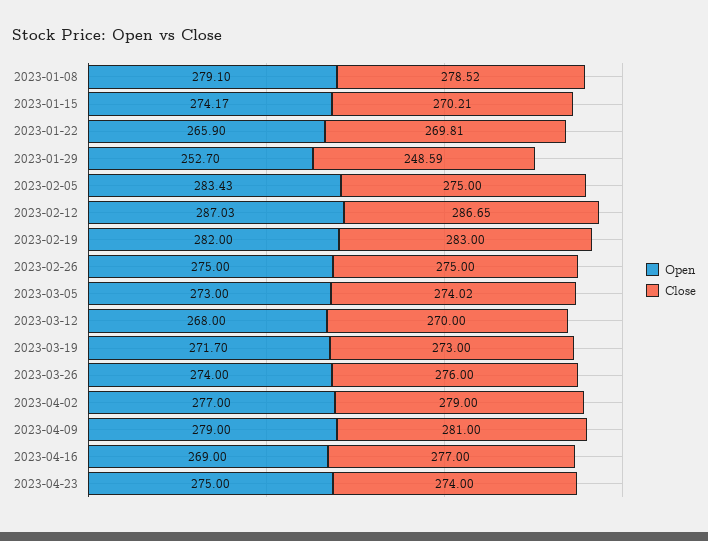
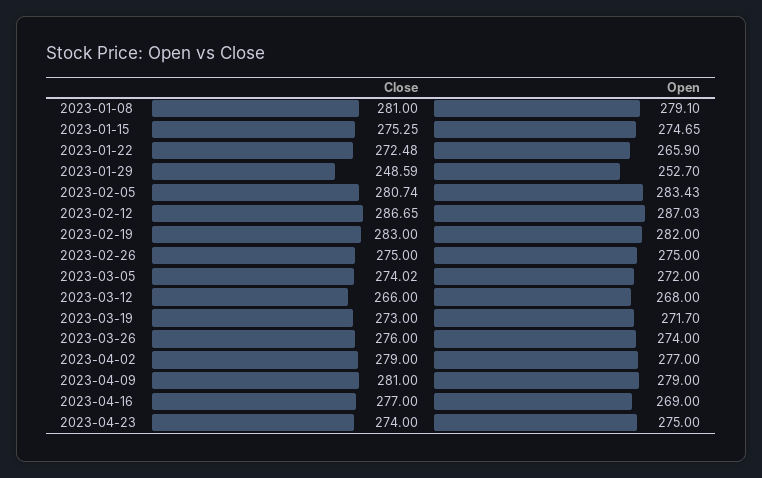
Close, 2023-01-08: 278.52 -> 281
Open, 2023-01-15: 274.17 -> 274.65
Close, 2023-01-15: 270.21 -> 275.25
Close, 2023-01-22: 269.81 -> 272.48
Close, 2023-02-05: 275 -> 280.74
Open, 2023-03-05: 273 -> 272
Close, 2023-03-12: 270 -> 266

